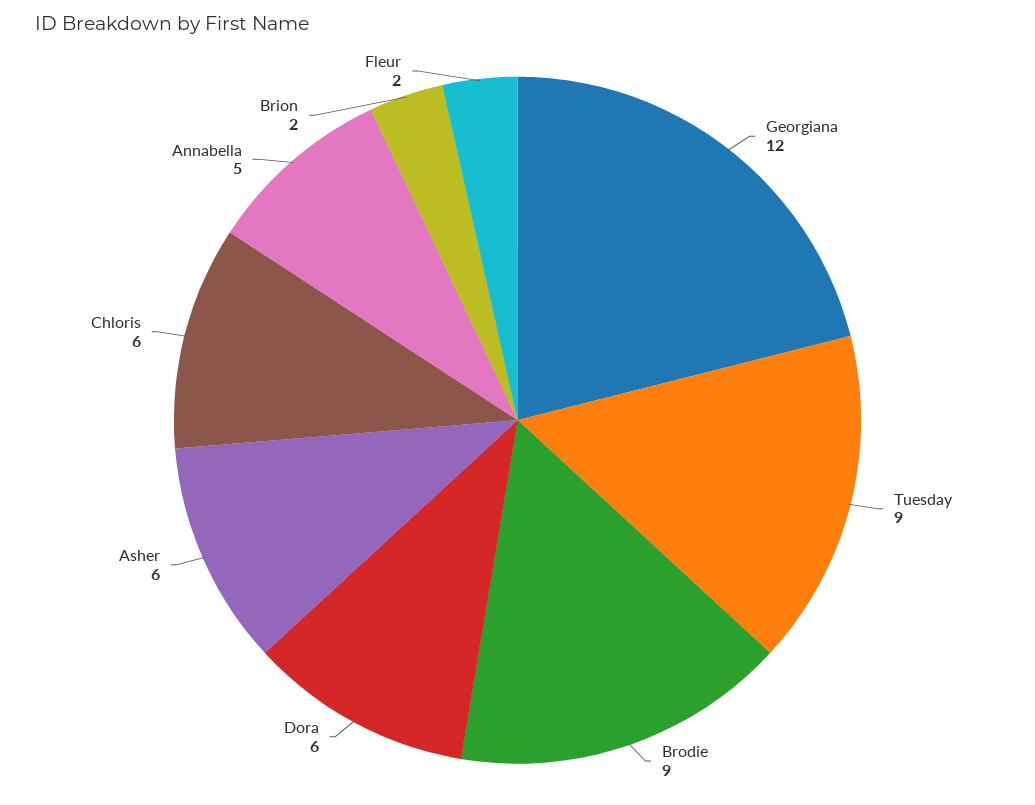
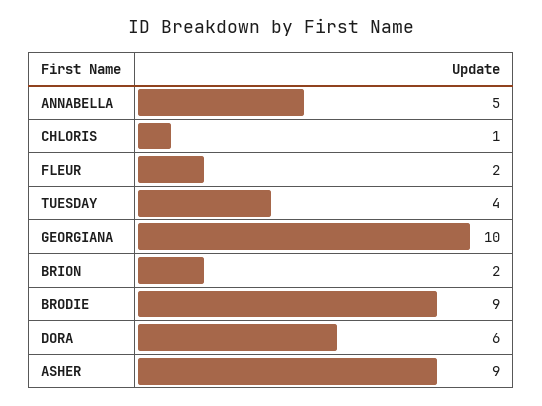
Georgiana: 12 -> 10
Tuesday: 9 -> 4
Asher: 6 -> 9
Chloris: 6 -> 1

